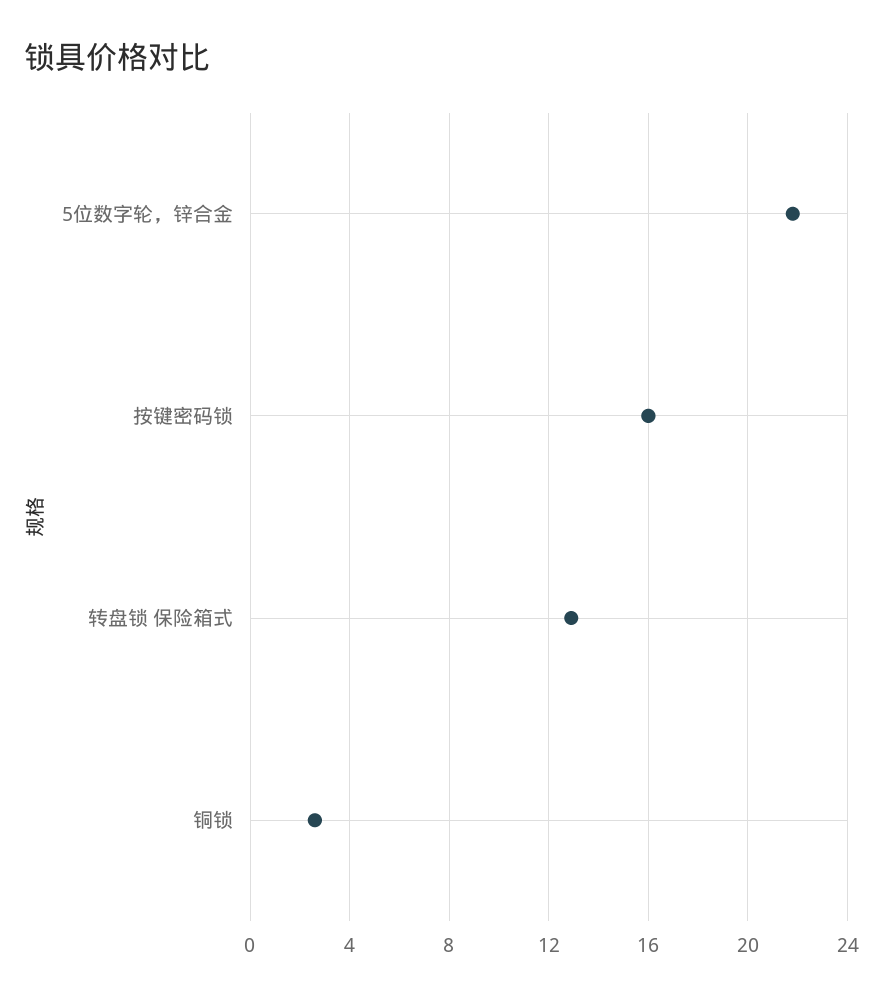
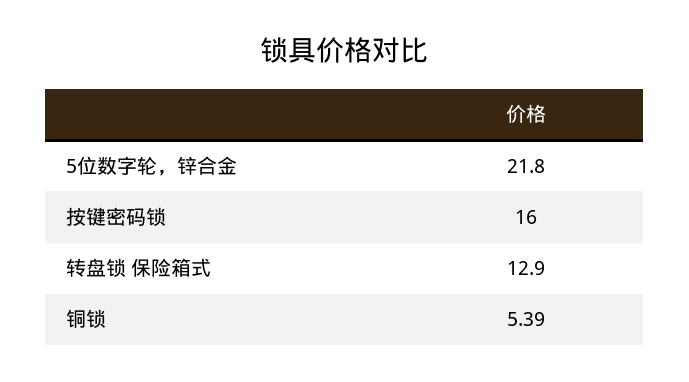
铜锁: 2.5 -> 5.39

